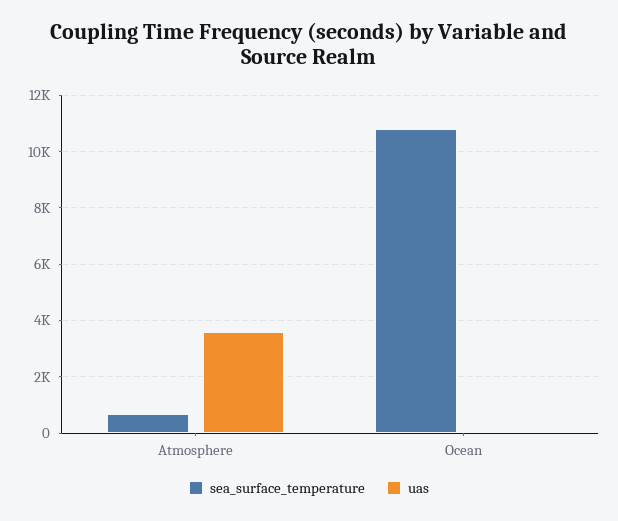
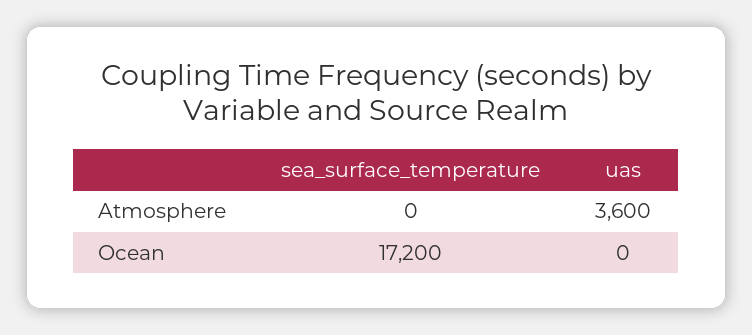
sea_surface_temperature, Atmosphere: 750 -> 0
sea_surface_temperature, Ocean: 10750 -> 17200

